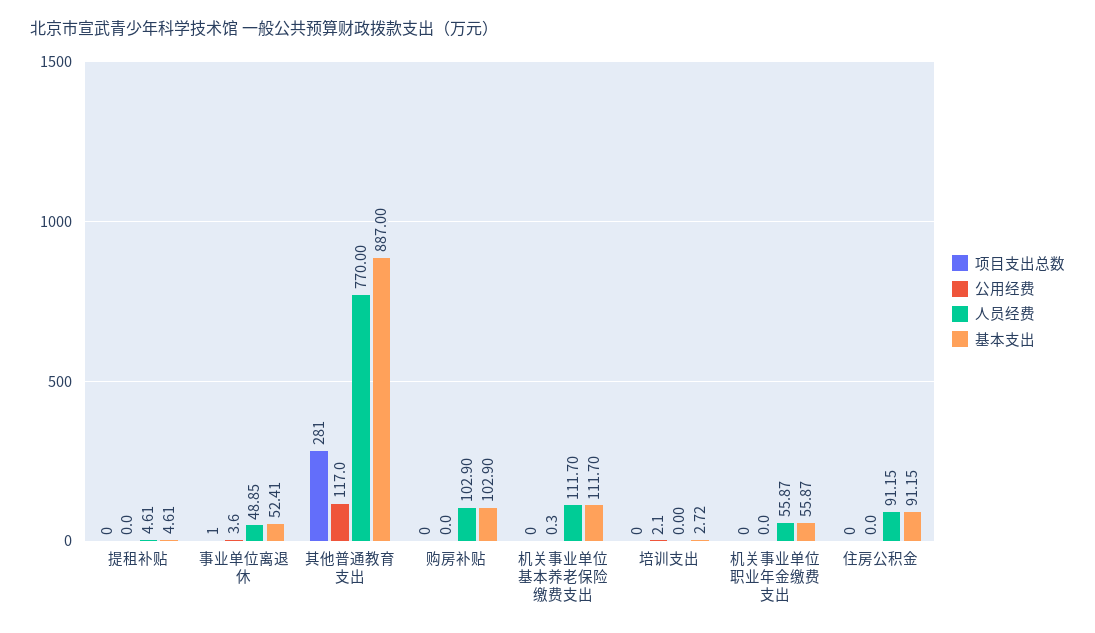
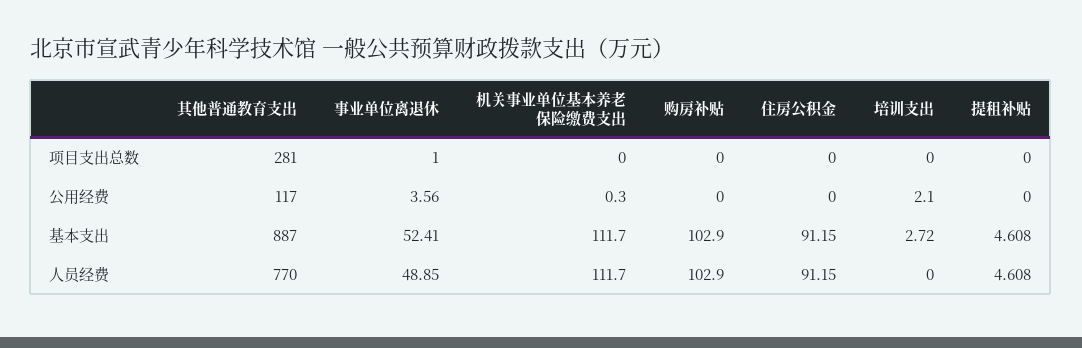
项目支出总数, 机关事业单位职业年金缴费支出: 0 -> none
公用经费, 机关事业单位职业年金缴费支出: 0 -> none
人员经费, 机关事业单位职业年金缴费支出: 55.87 -> none
基本支出, 机关事业单位职业年金缴费支出: 55.87 -> none

